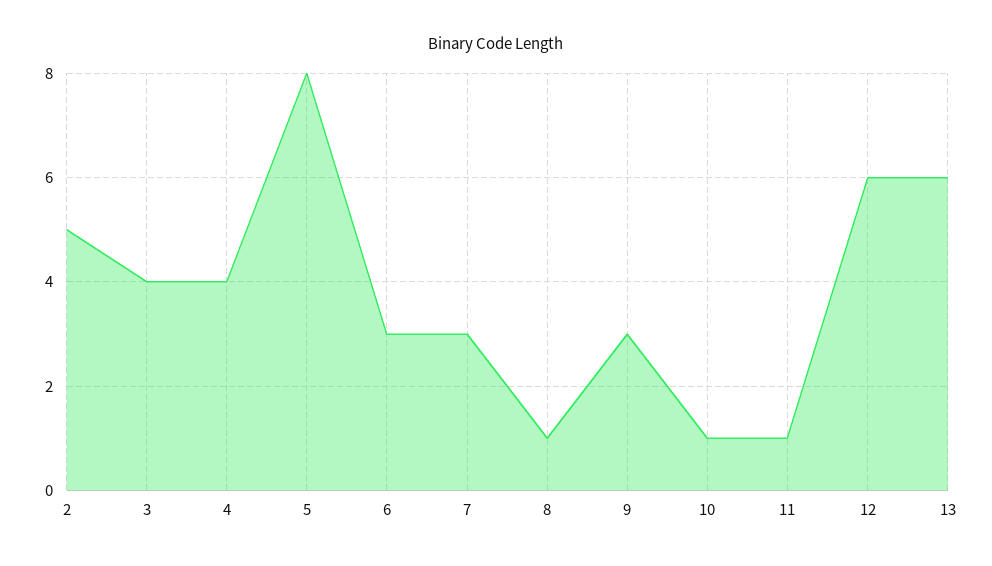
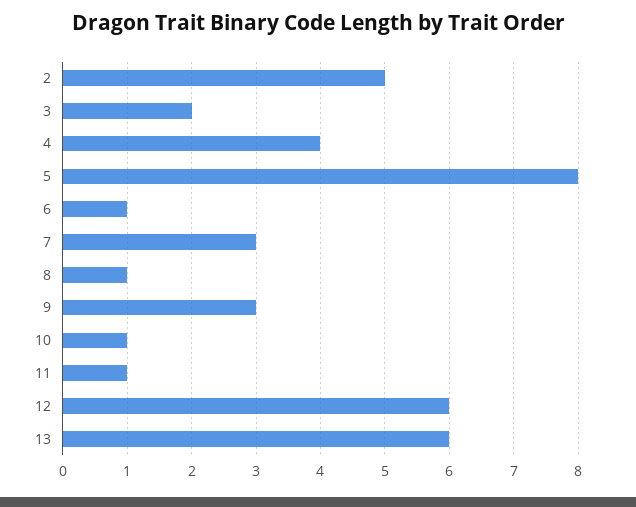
3: 4 -> 2
6: 3 -> 1

